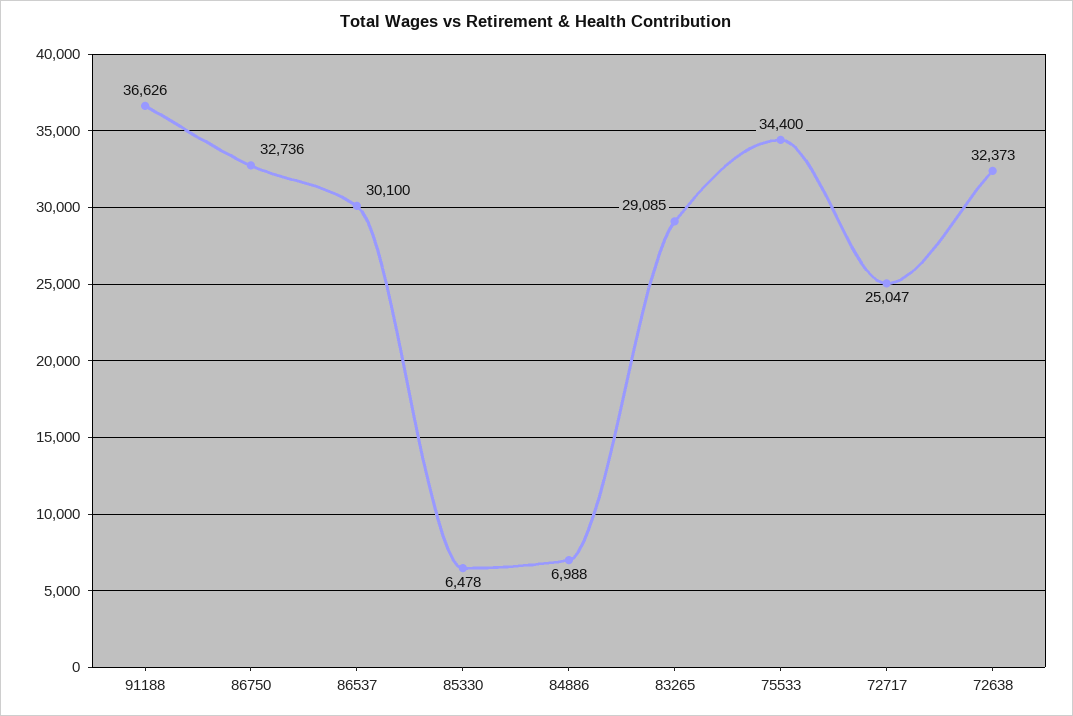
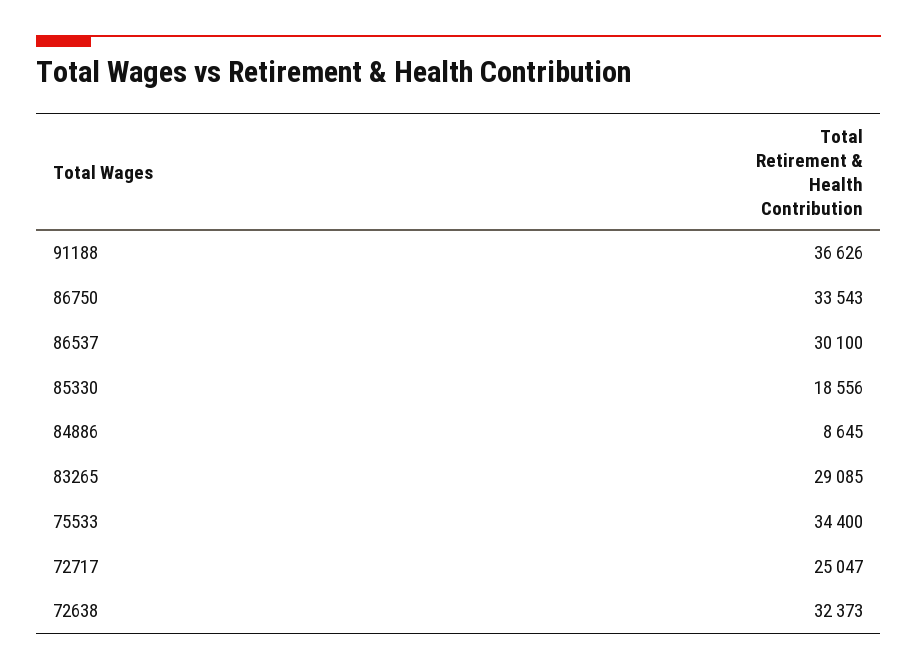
86750: 32736 -> 33543
85330: 6478 -> 18556
84886: 6988 -> 8645

